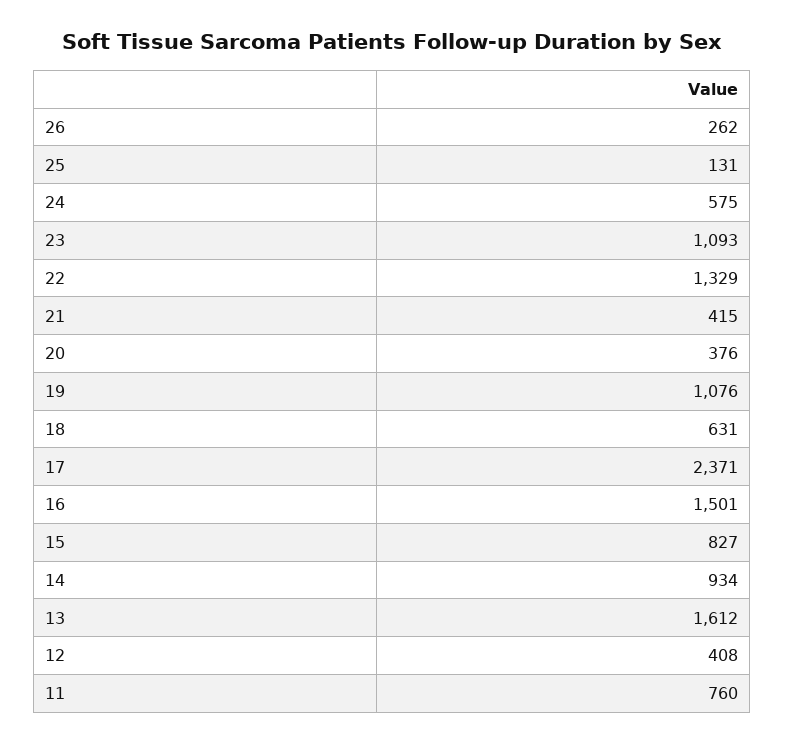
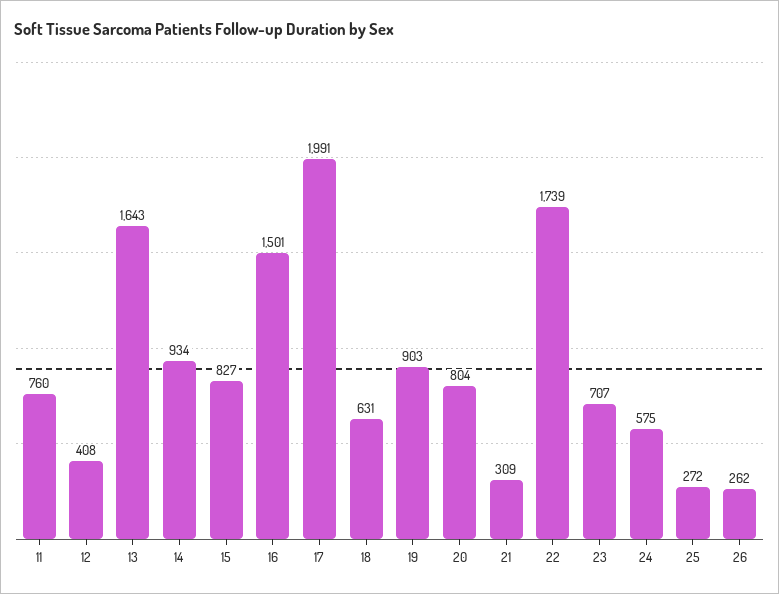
25: 131 -> 272
23: 1093 -> 707
22: 1329 -> 1739
21: 415 -> 309
20: 376 -> 804
19: 1076 -> 903
17: 2371 -> 1991
13: 1612 -> 1643

